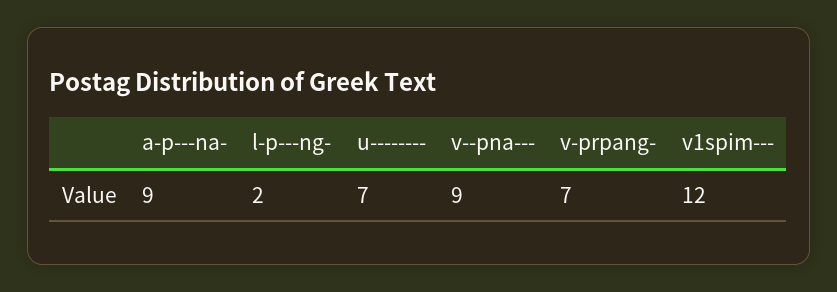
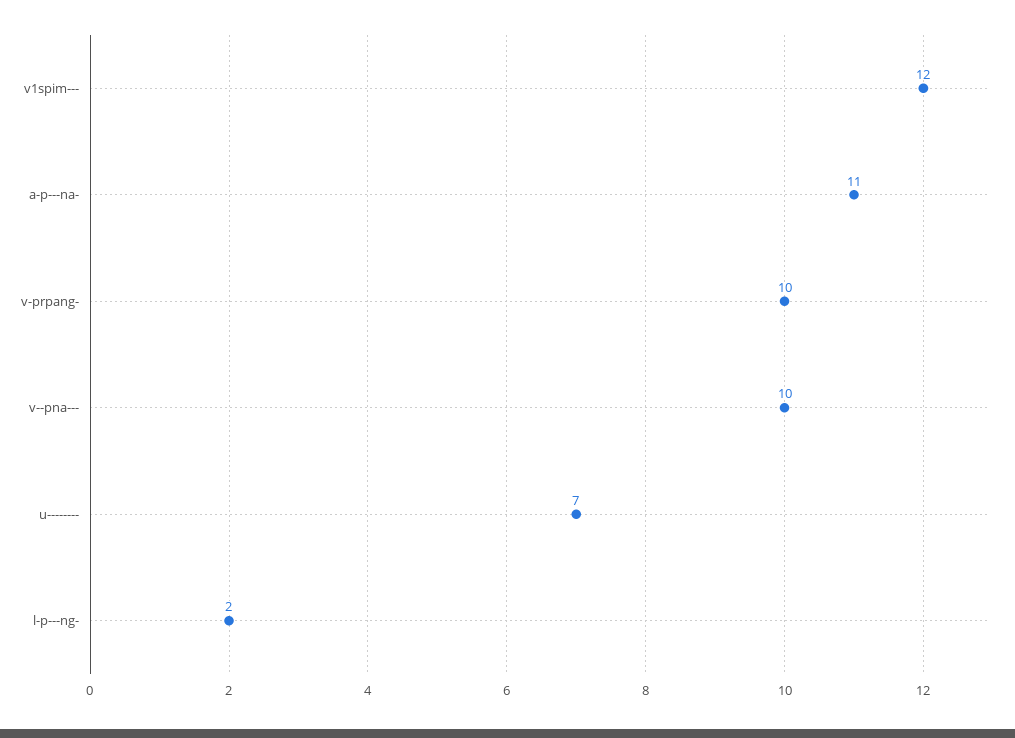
a-p---na-: 9 -> 11
v--pna---: 9 -> 10
v-prpang-: 7 -> 10

